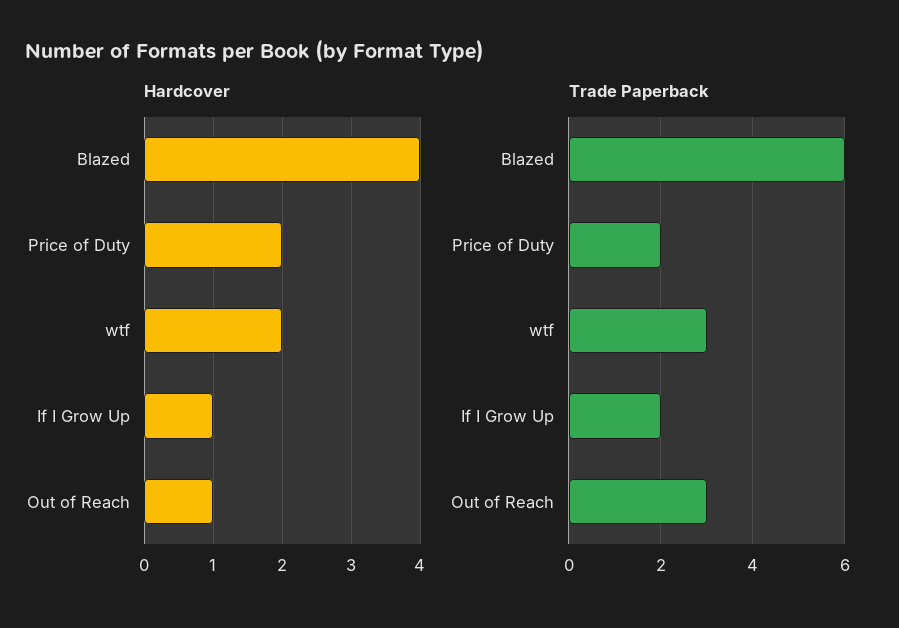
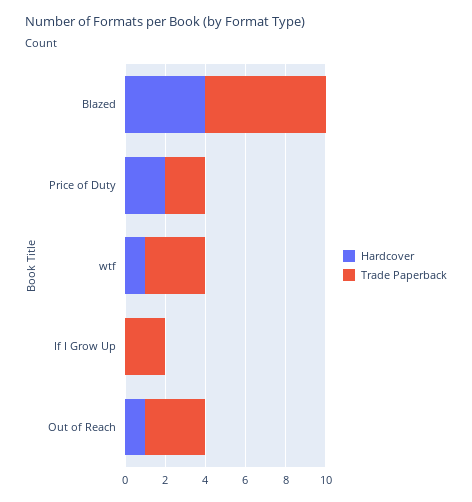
Hardcover, wtf: 2 -> 1
Hardcover, If I Grow Up: 1 -> 0

